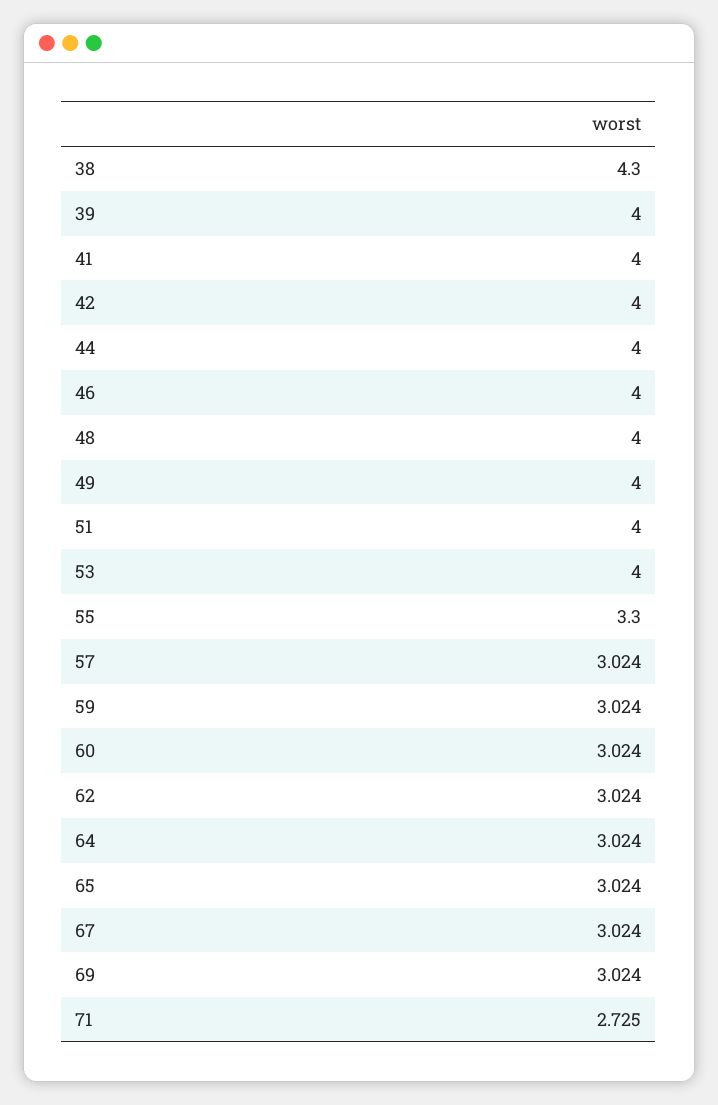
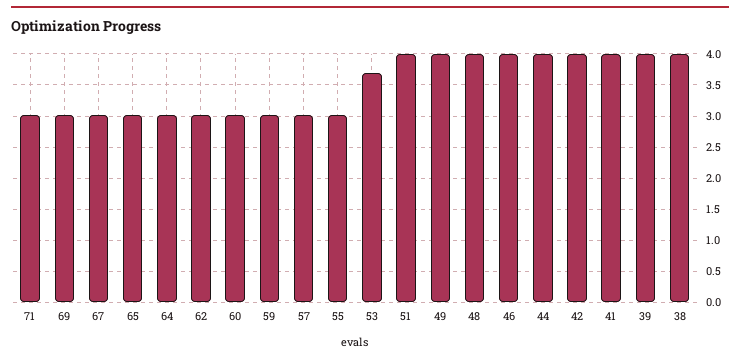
38: 4.3 -> 4
53: 4 -> 3.7
55: 3.3 -> 3
71: 2.725 -> 3

